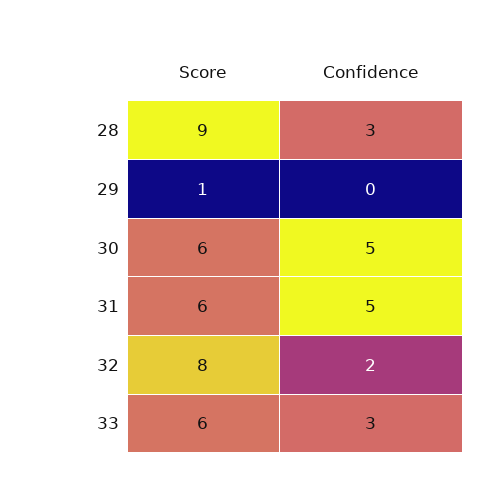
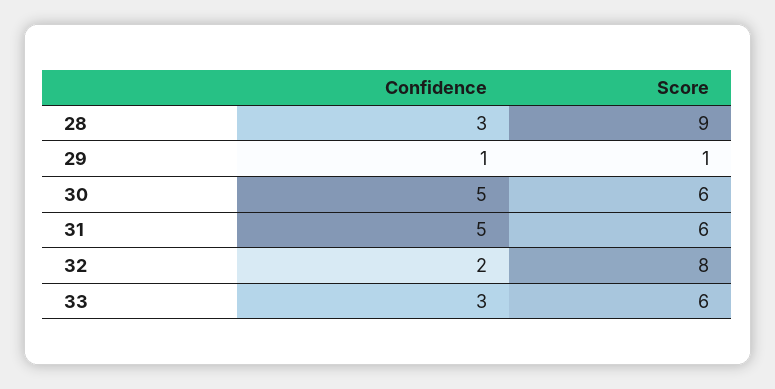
Confidence, 29: 0 -> 1

